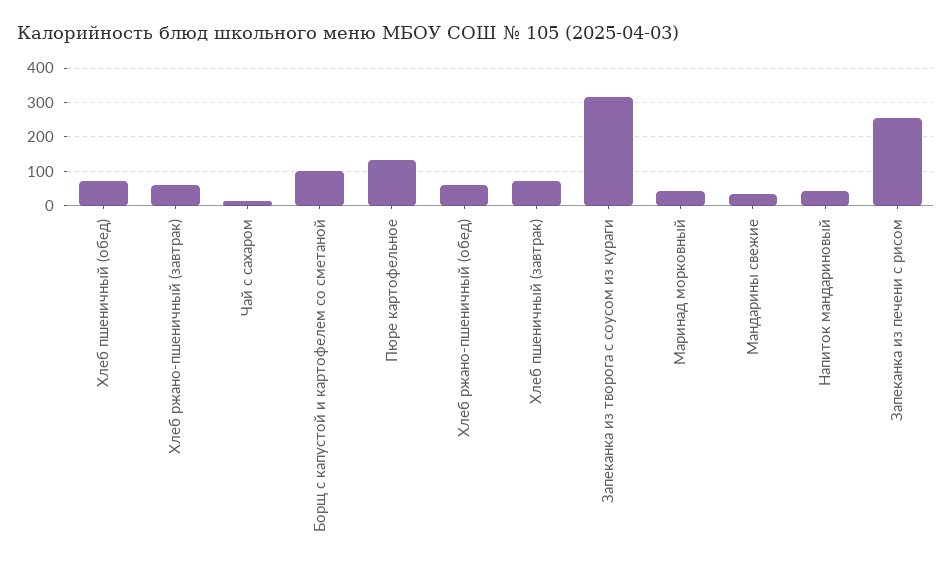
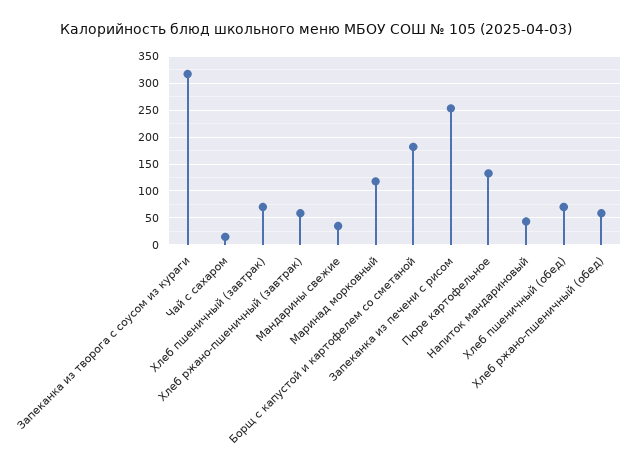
Борщ с капустой и картофелем со сметаной: 100 -> 175
Маринад морковный: 40 -> 125

